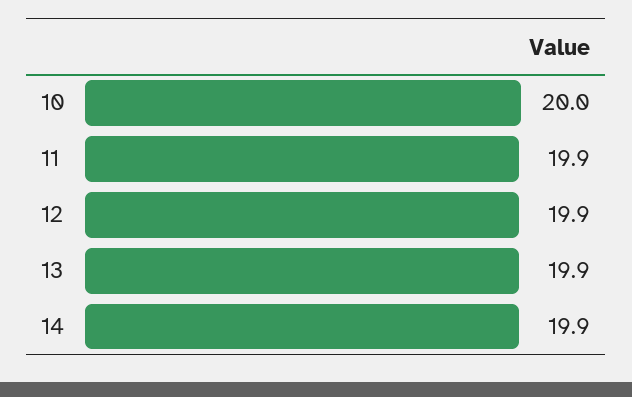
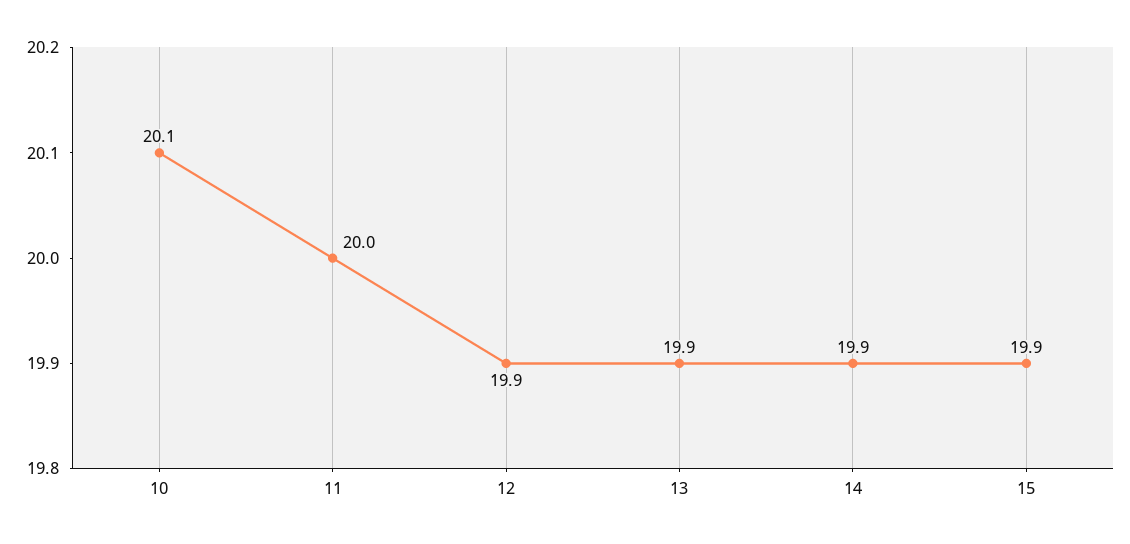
10: 20 -> 20.1
11: 19.9 -> 20
15: none -> 19.9

